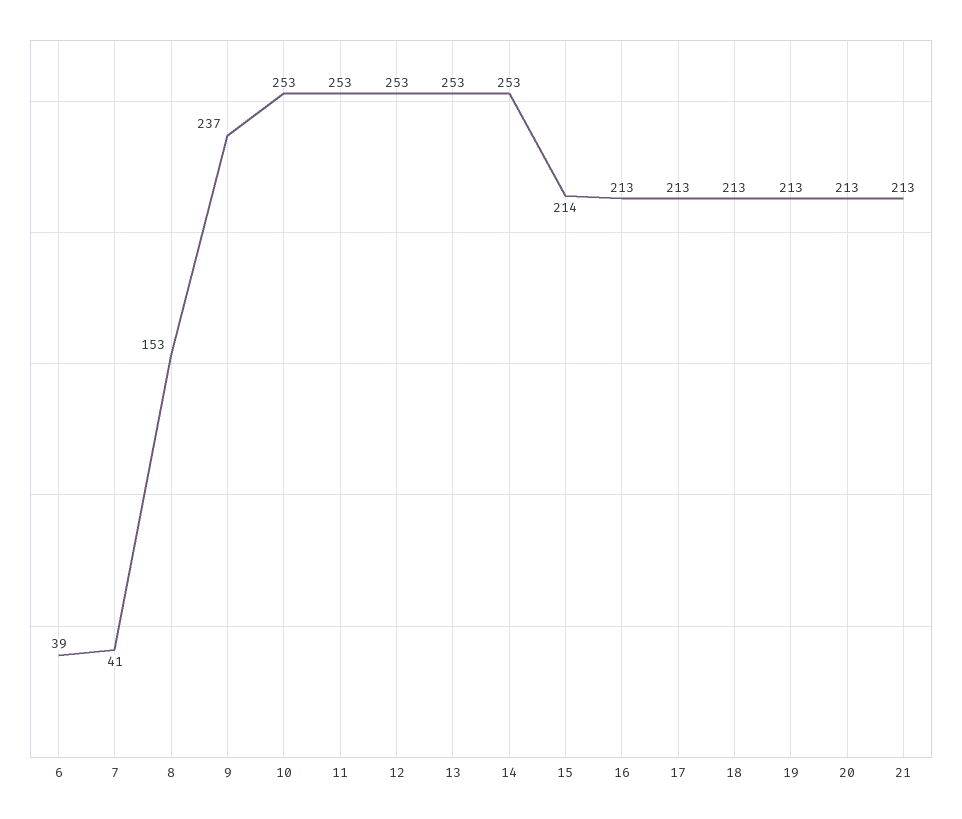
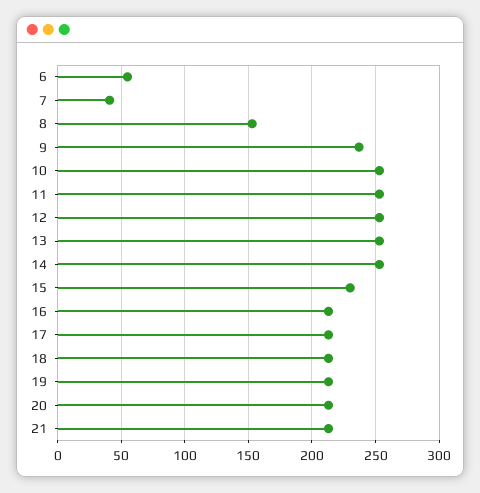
6: 39 -> 55
15: 214 -> 230

